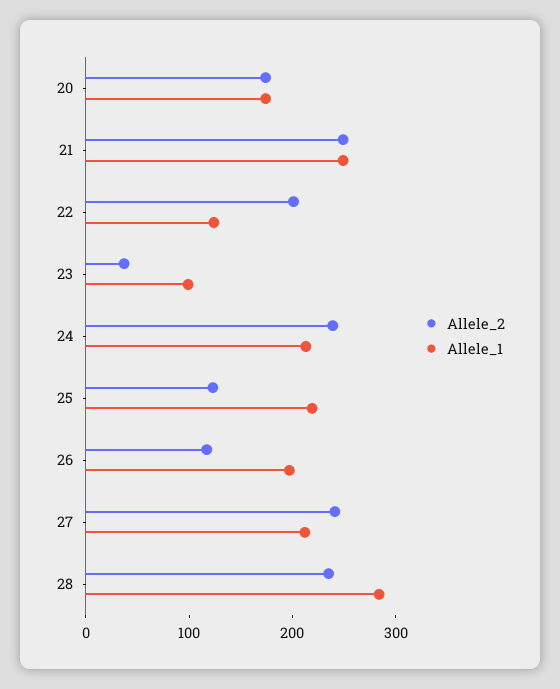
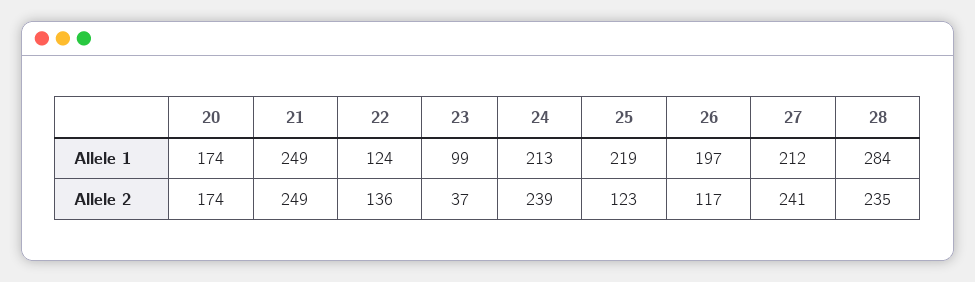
Allele_2, 22: 200 -> 136

